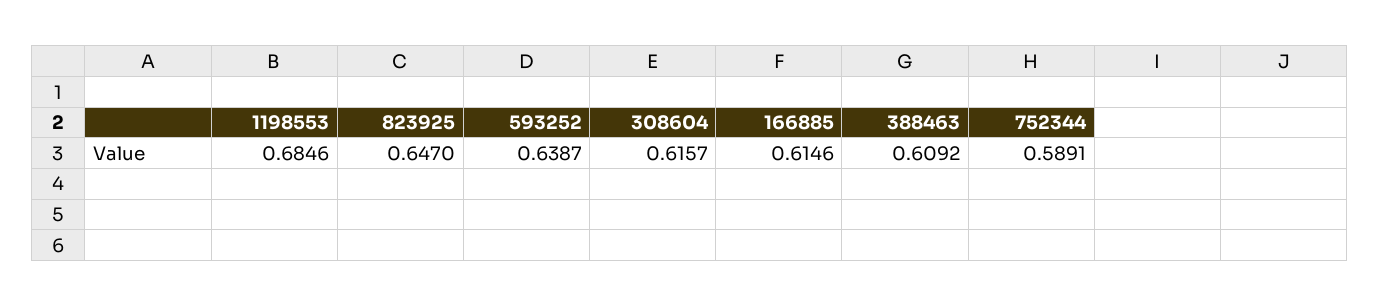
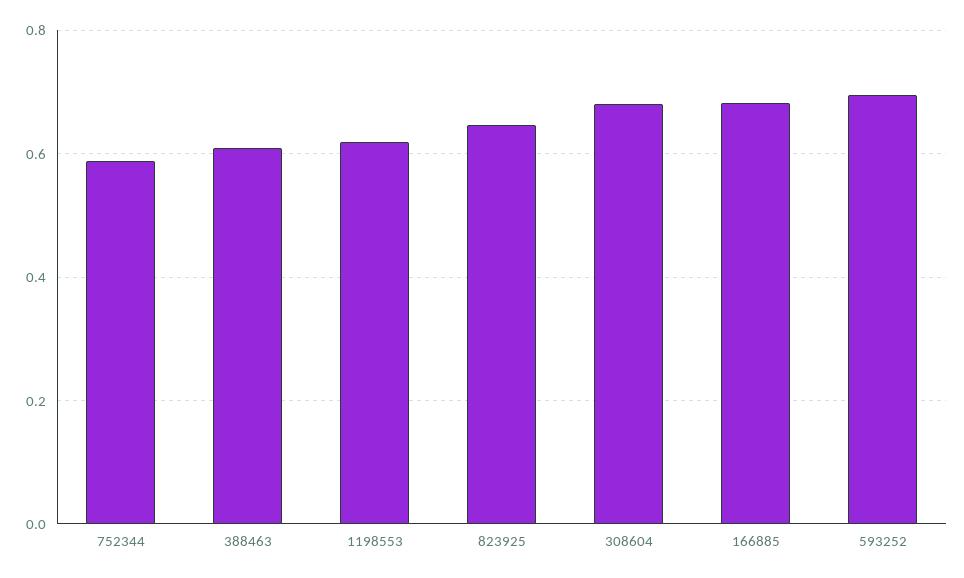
1198553: 0.6846 -> 0.62
593252: 0.6387 -> 0.7
308604: 0.6157 -> 0.68
166885: 0.6146 -> 0.68

